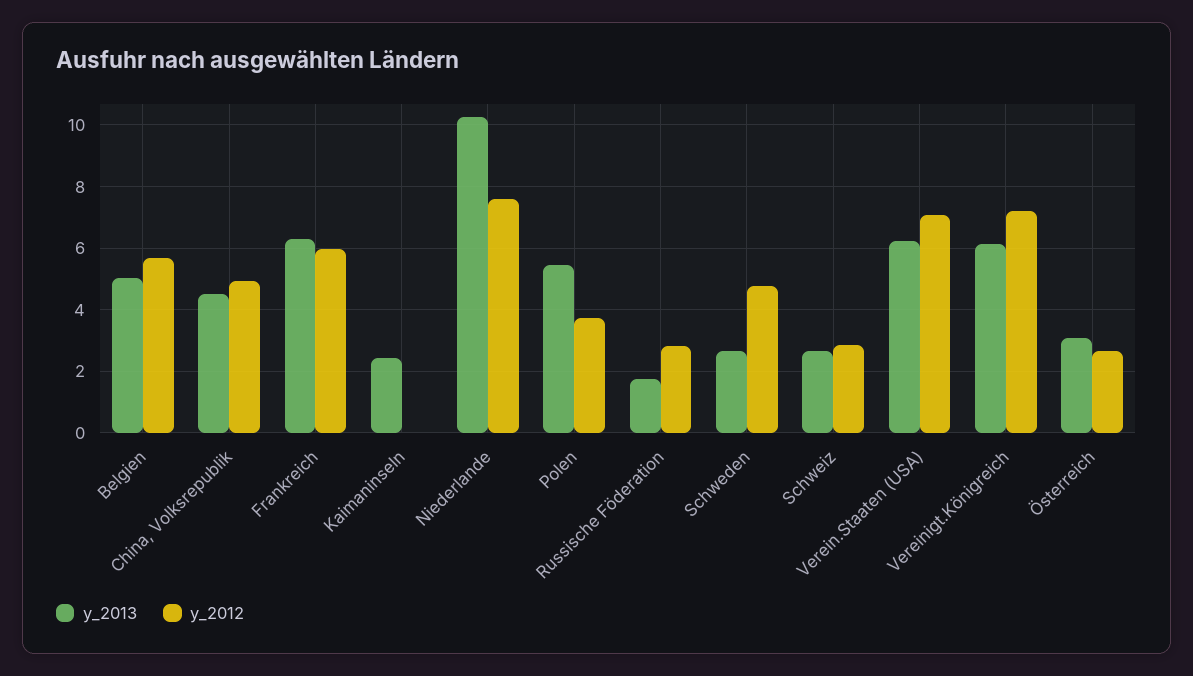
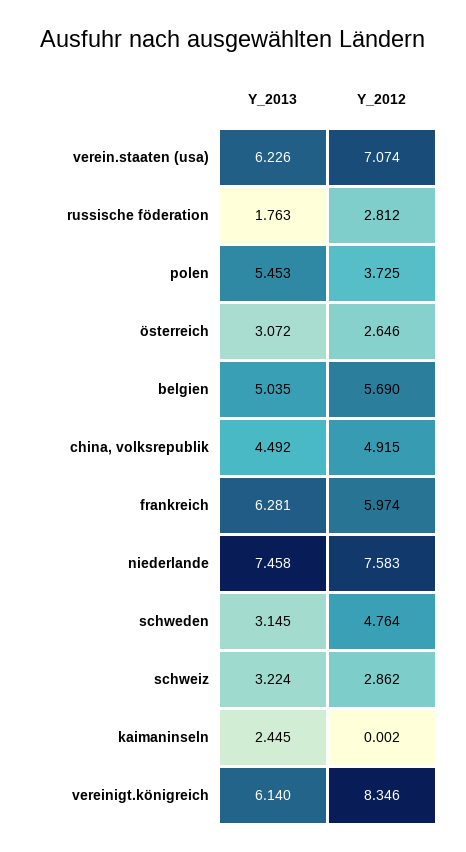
y_2013, Niederlande: 10.2 -> 7.458
y_2013, Schweden: 2.6 -> 3.145
y_2013, Schweiz: 2.6 -> 3.224
y_2012, Vereinigt.Königreich: 7.2 -> 8.346

